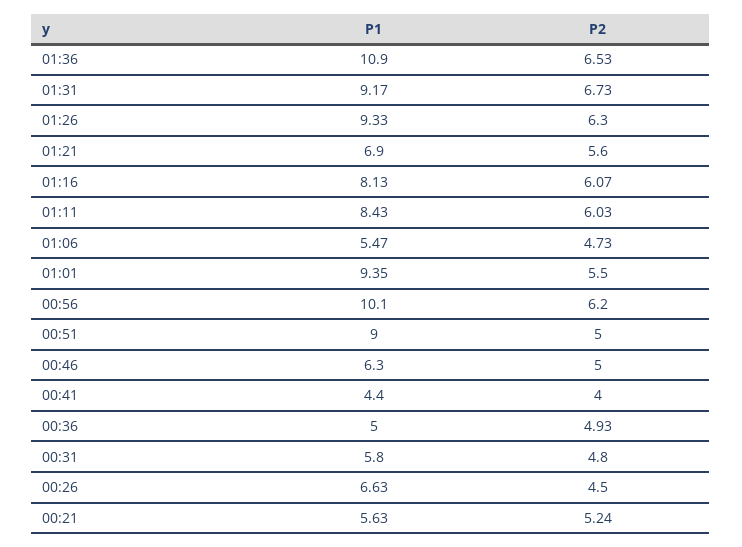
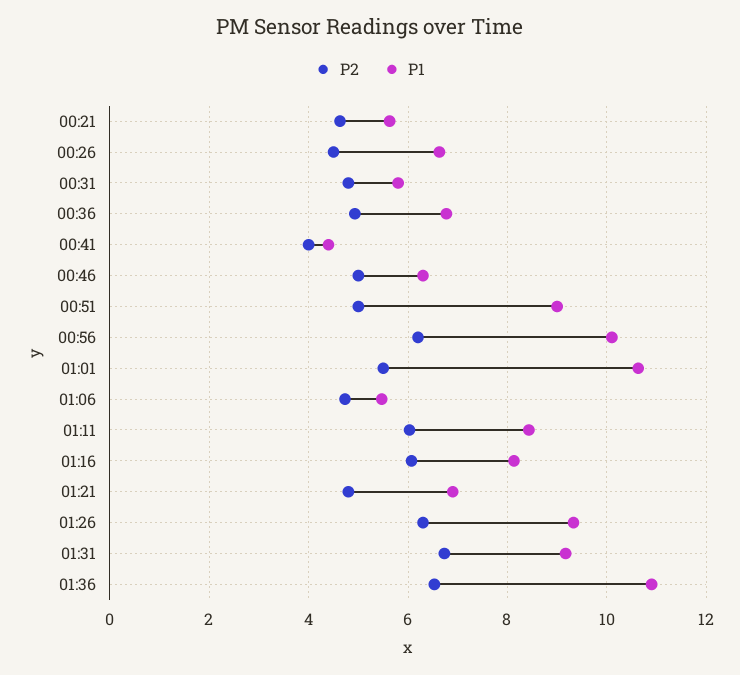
P2, 01:21: 5.6 -> 4.8
P1, 01:01: 9.35 -> 10.6
P1, 00:36: 5 -> 6.8
P2, 00:21: 5.24 -> 4.6

